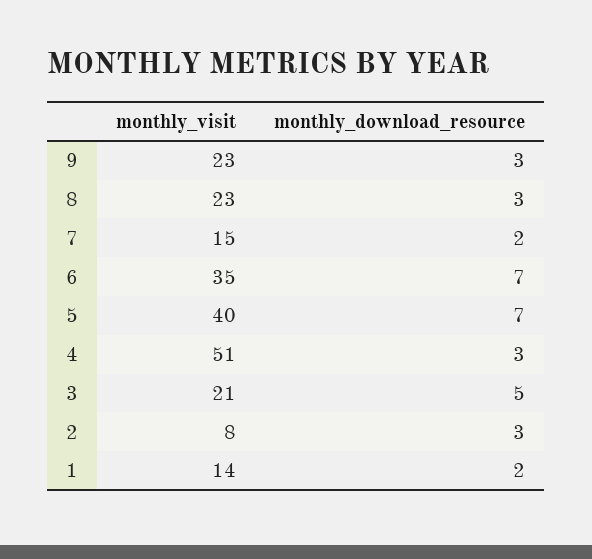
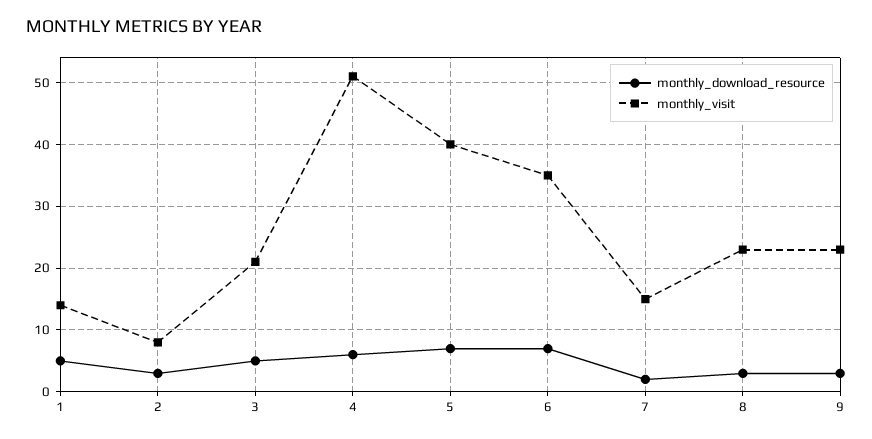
monthly_download_resource, 4: 3 -> 6
monthly_download_resource, 1: 2 -> 5

